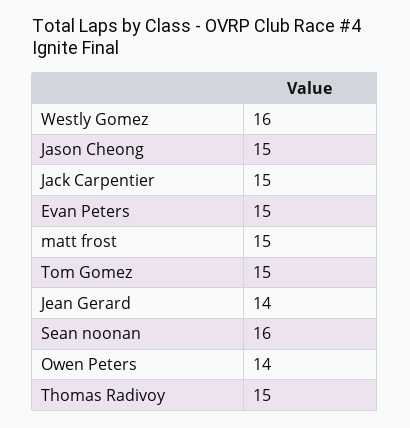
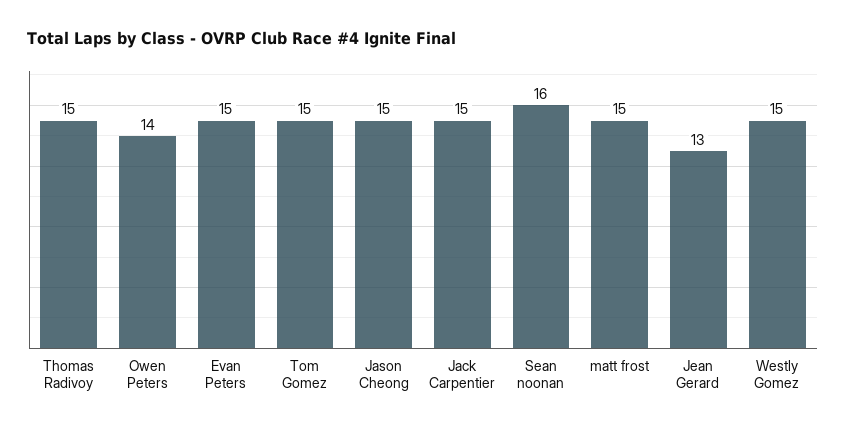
Westly Gomez: 16 -> 15
Jean Gerard: 14 -> 13

